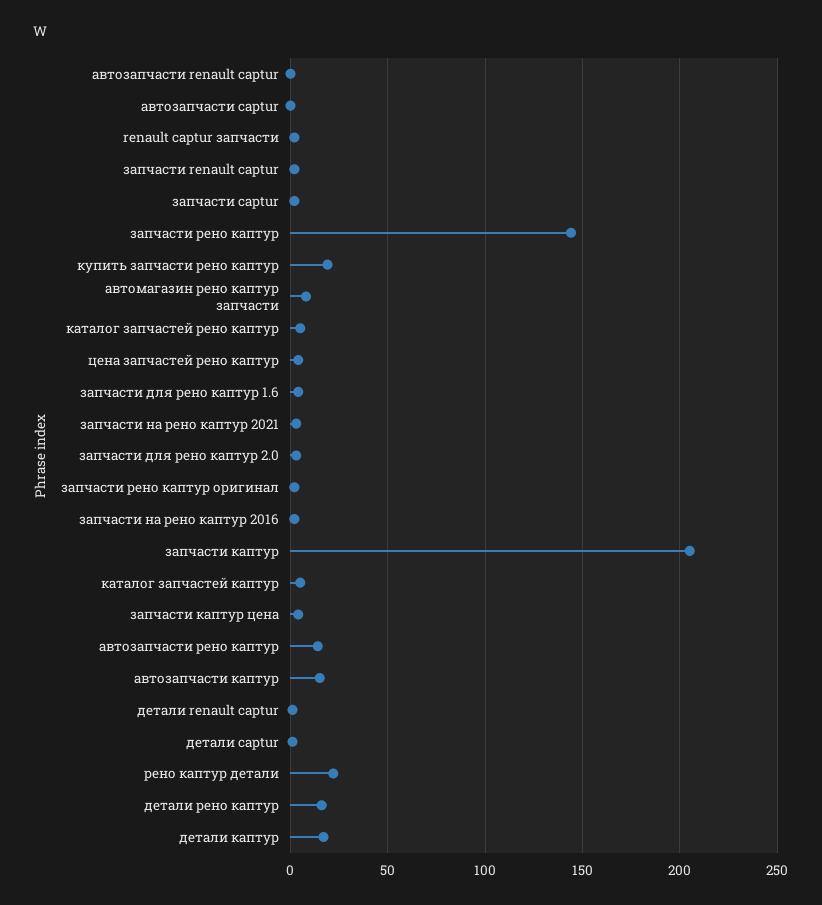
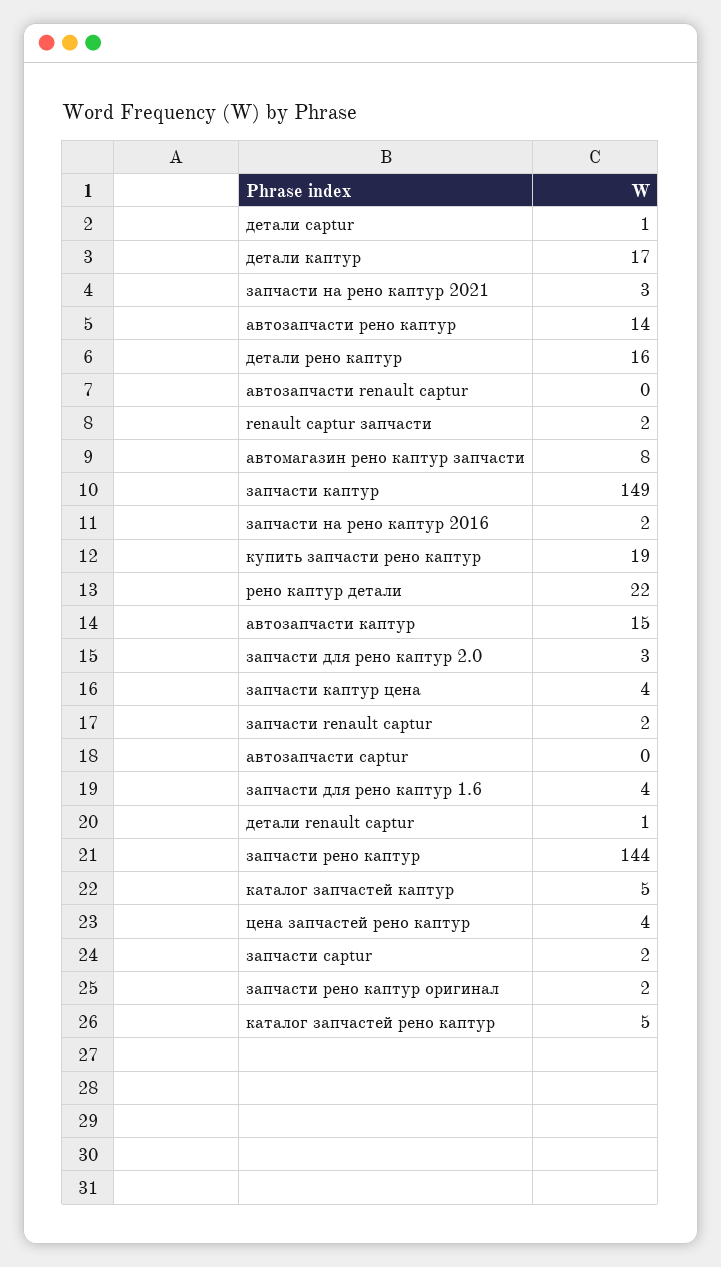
запчасти каптур: 205 -> 149

